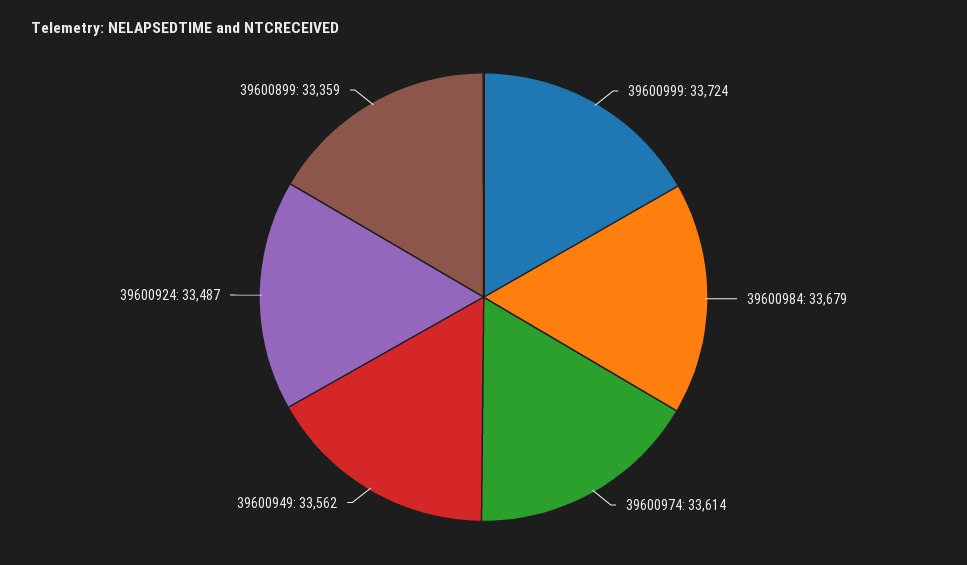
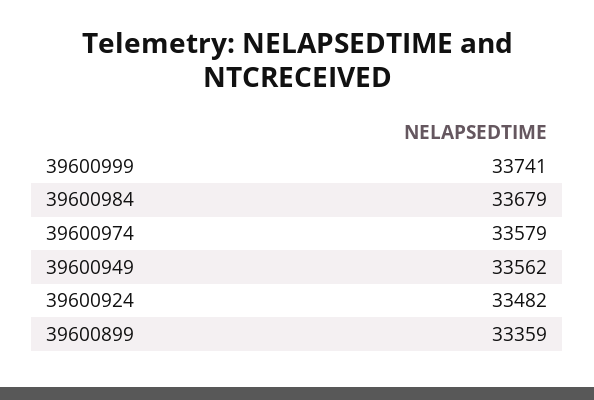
39600999: 33724 -> 33741
39600974: 33614 -> 33579
39600924: 33487 -> 33482

